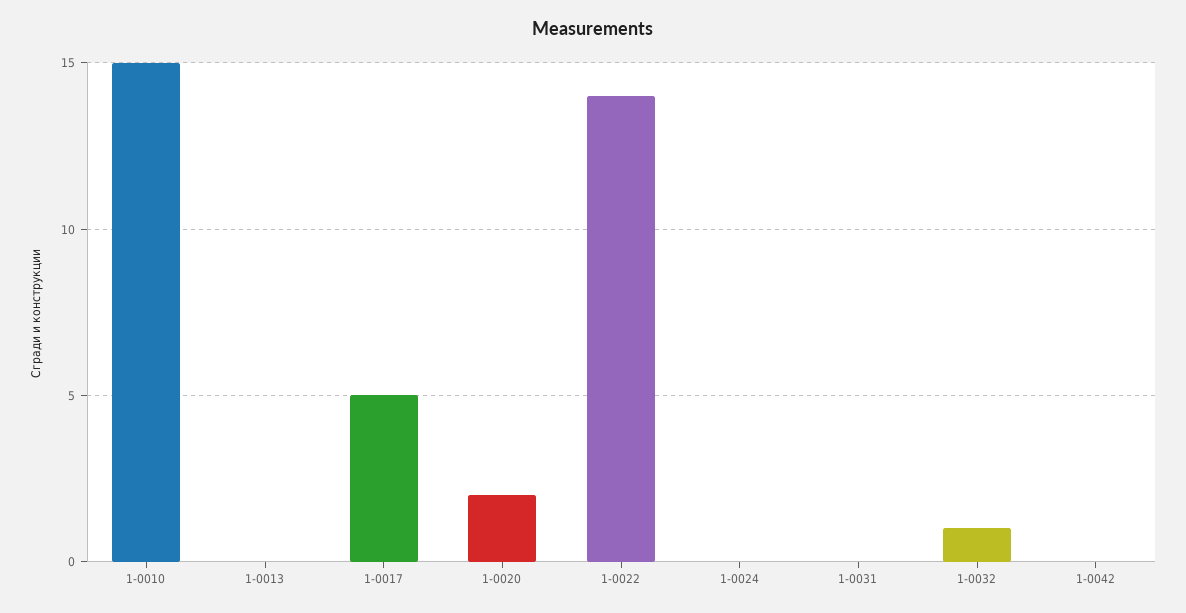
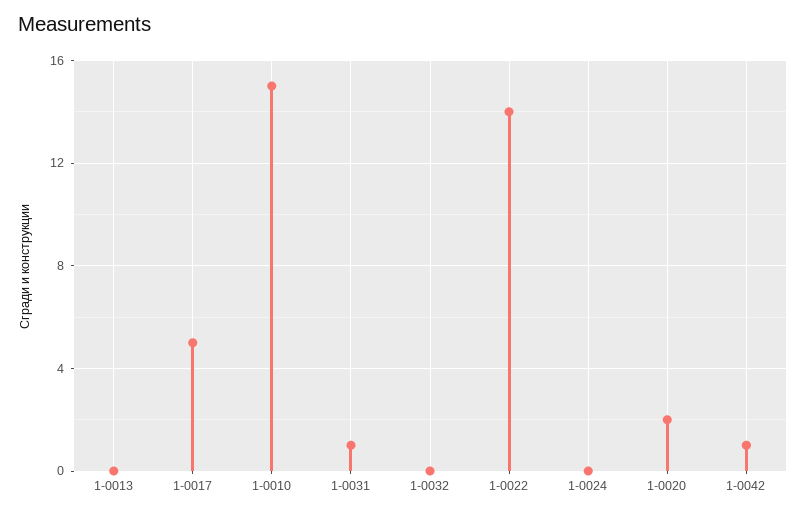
1-0031: 0 -> 1
1-0032: 1 -> 0
1-0042: 0 -> 1

